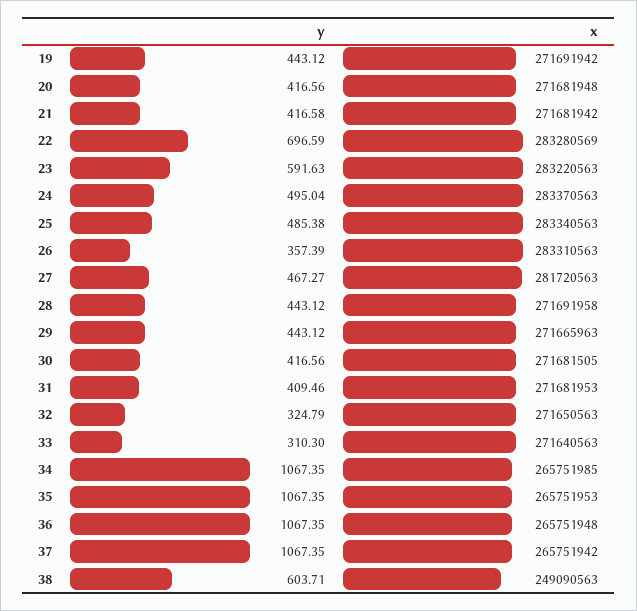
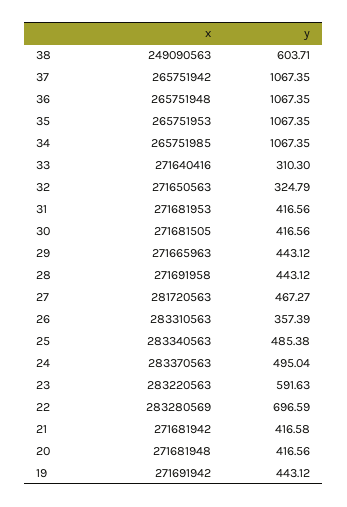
y, 31: 409.46 -> 416.56
x, 33: 271640563 -> 271640416

